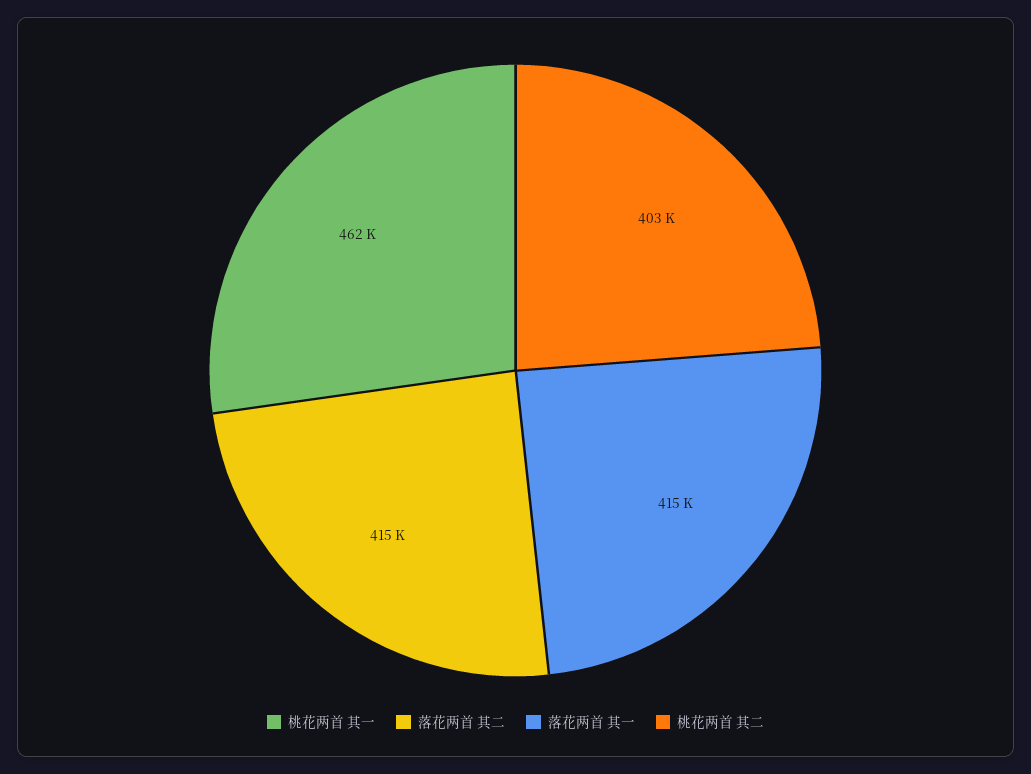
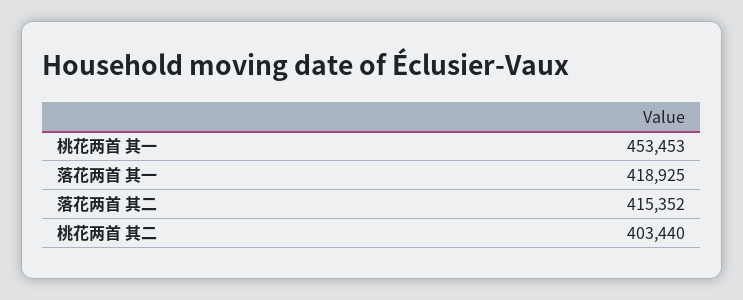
桃花两首 其一: 462000 -> 453453
落花两首 其一: 415000 -> 418925

